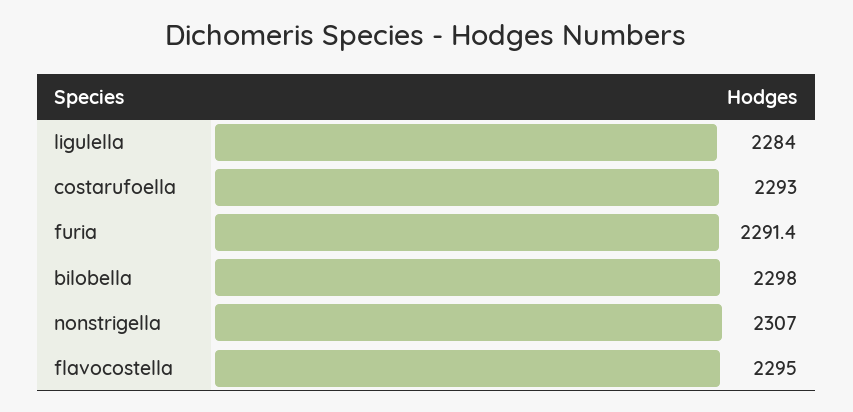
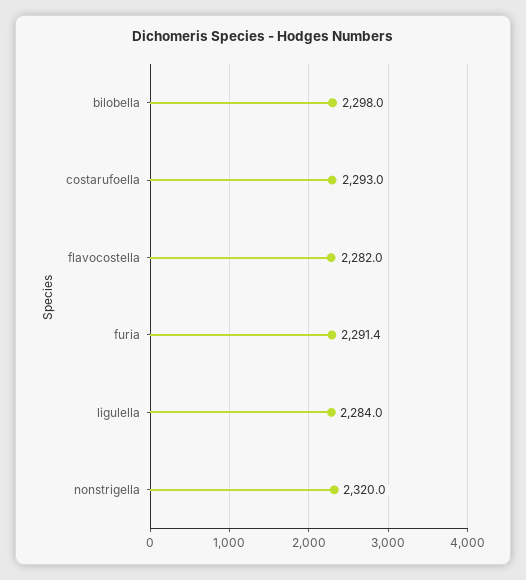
nonstrigella: 2307 -> 2320
flavocostella: 2295 -> 2282

